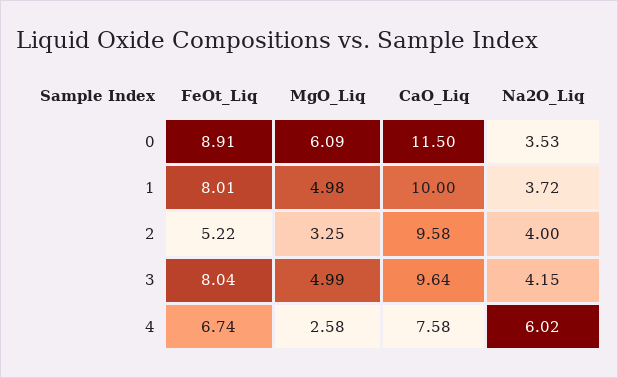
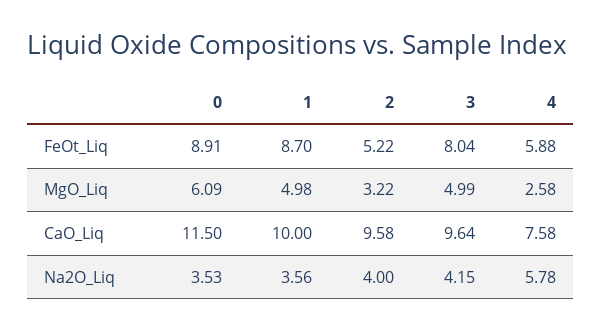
FeOt_Liq, 1: 8.01 -> 8.7
Na2O_Liq, 1: 3.72 -> 3.56
MgO_Liq, 2: 3.25 -> 3.22
FeOt_Liq, 4: 6.74 -> 5.88
Na2O_Liq, 4: 6.02 -> 5.78

